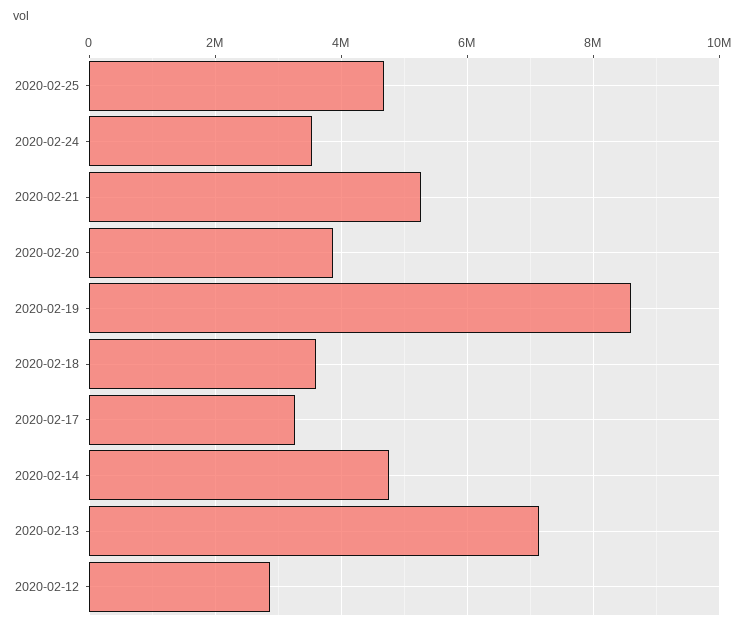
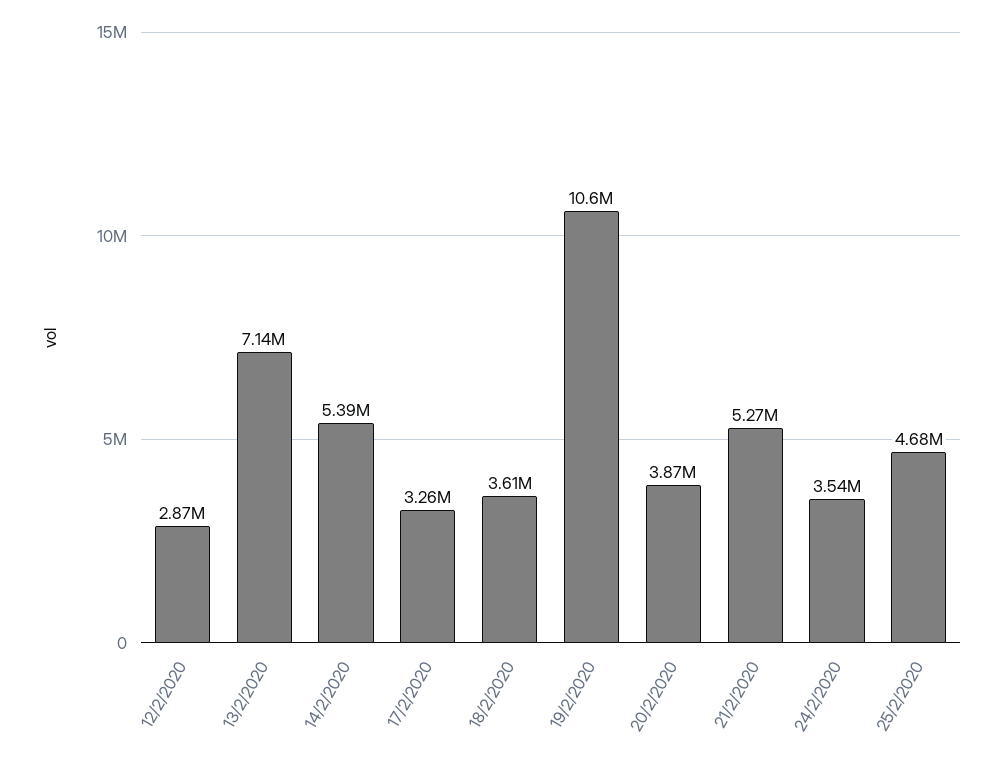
2020-02-19: 8600000 -> 10600000
2020-02-14: 4800000 -> 5390000

